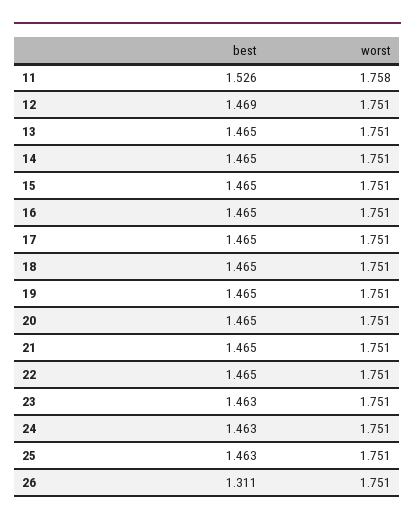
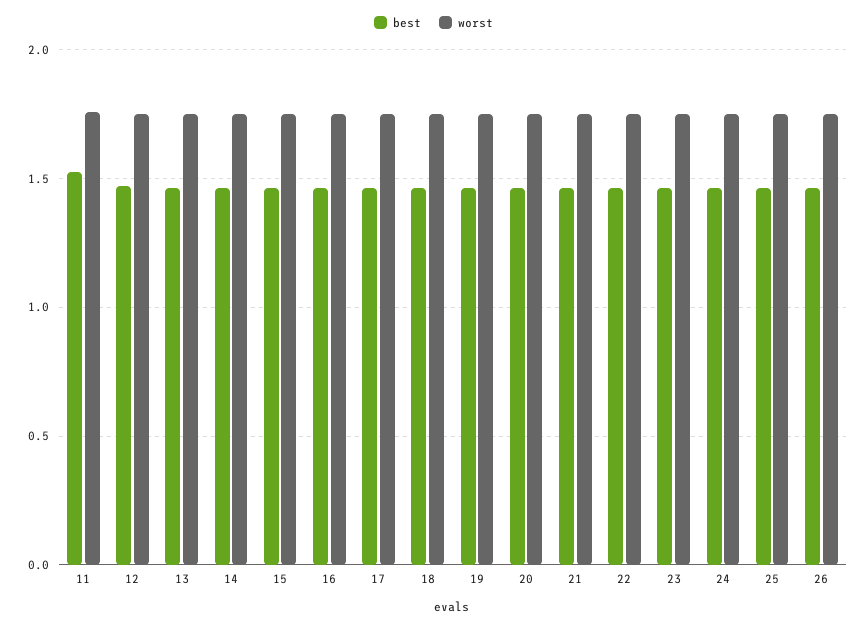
best, 26: 1.311 -> 1.45

